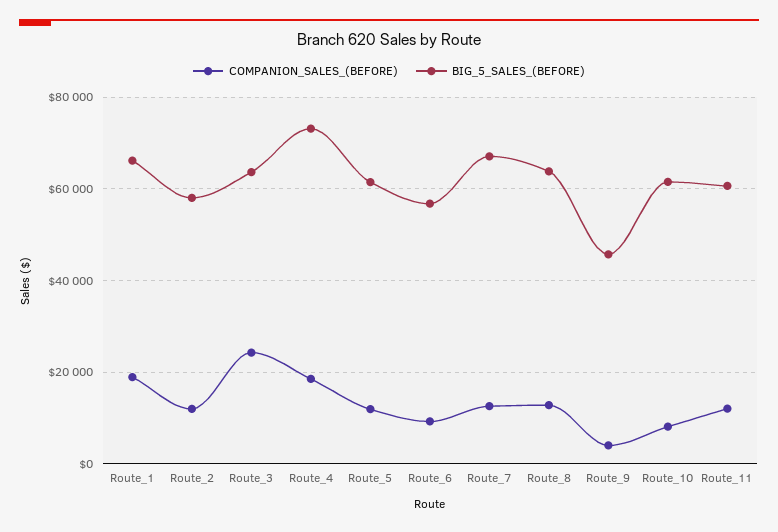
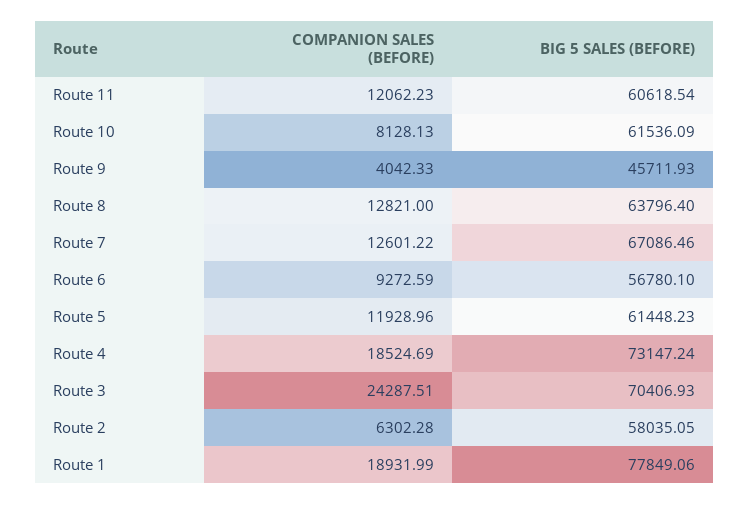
BIG_5_SALES_(BEFORE), Route_1: 66000 -> 77849.06
COMPANION_SALES_(BEFORE), Route_2: 12000 -> 6302.28
BIG_5_SALES_(BEFORE), Route_3: 64000 -> 70406.93

